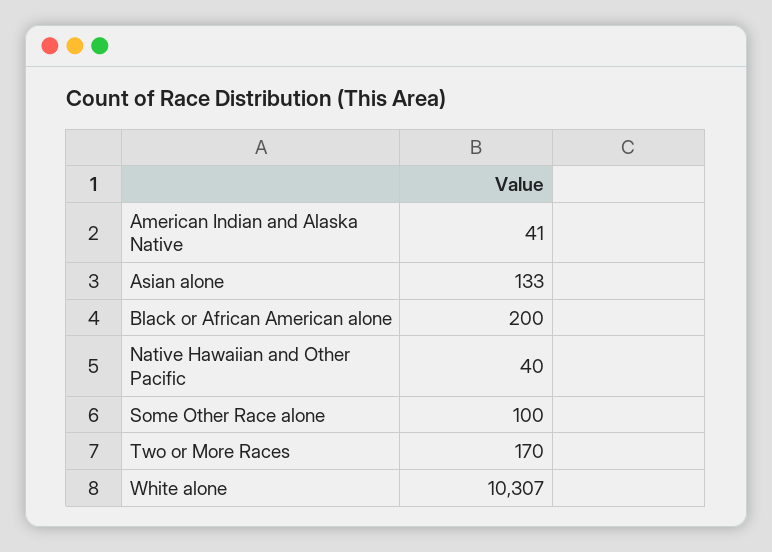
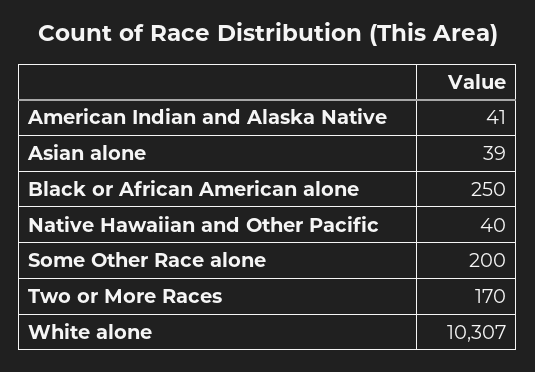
Asian alone: 133 -> 39
Black or African American alone: 200 -> 250
Some Other Race alone: 100 -> 200

